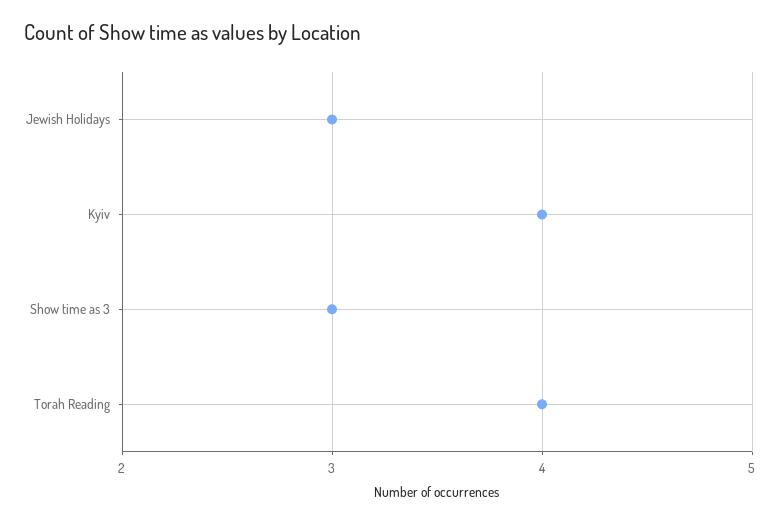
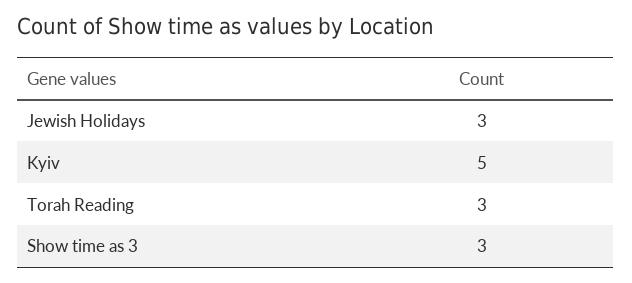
Kyiv: 4 -> 5
Torah Reading: 4 -> 3

